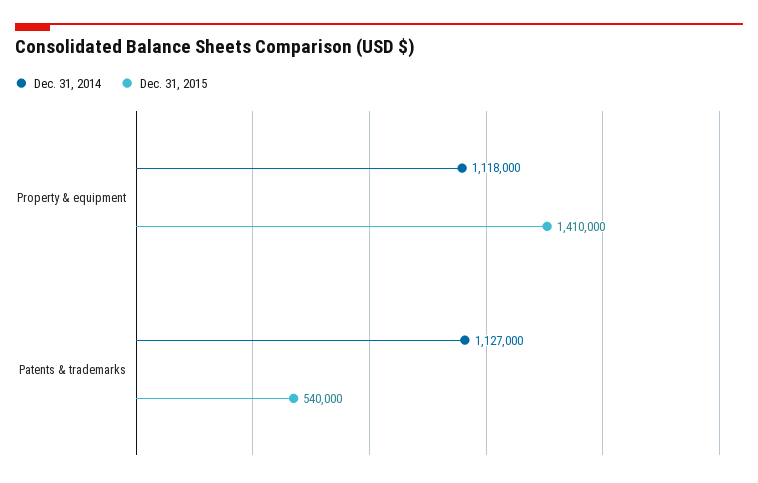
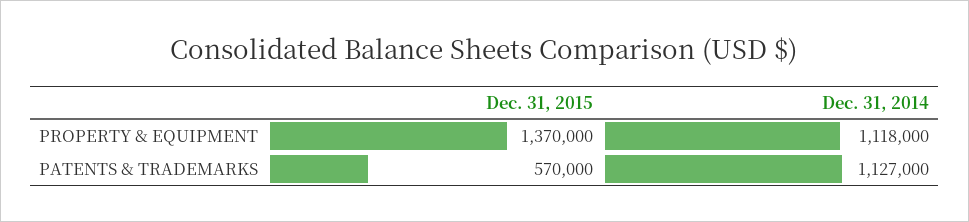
Dec. 31, 2015, Property & equipment: 1410000 -> 1370000
Dec. 31, 2015, Patents & trademarks: 540000 -> 570000

